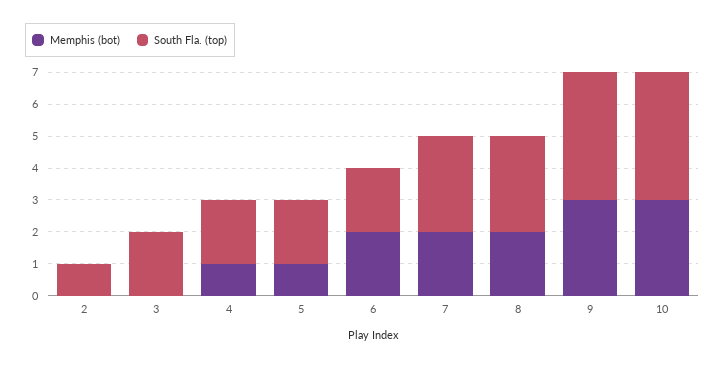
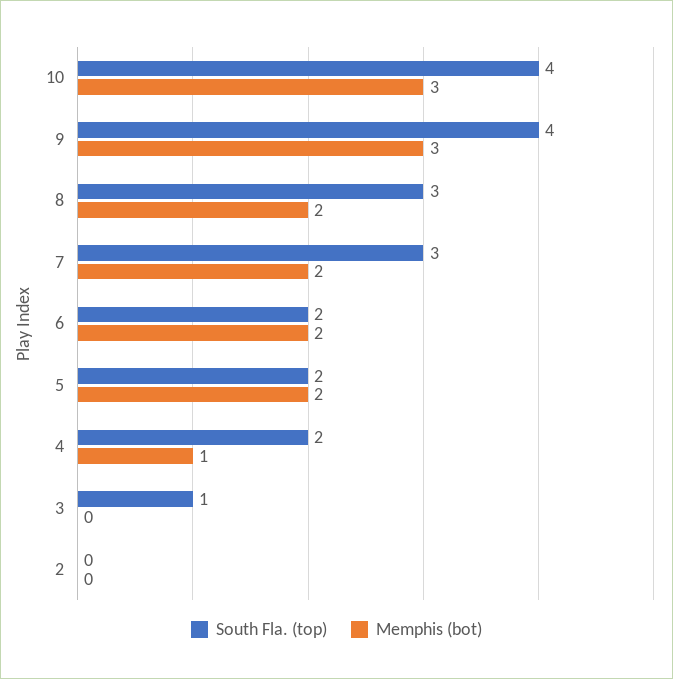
South Fla. (top), 2: 1 -> 0
South Fla. (top), 3: 2 -> 1
Memphis (bot), 5: 1 -> 2

